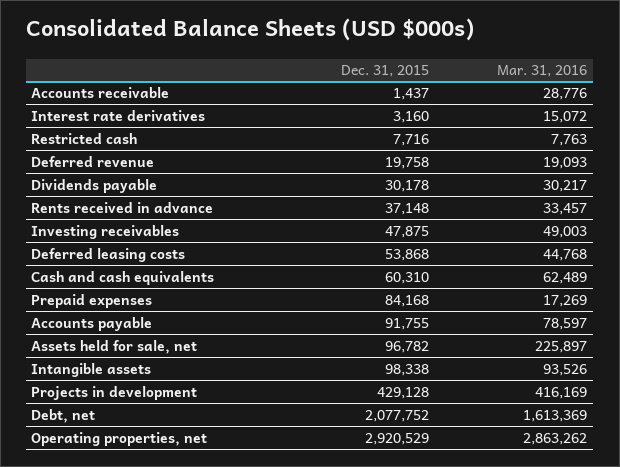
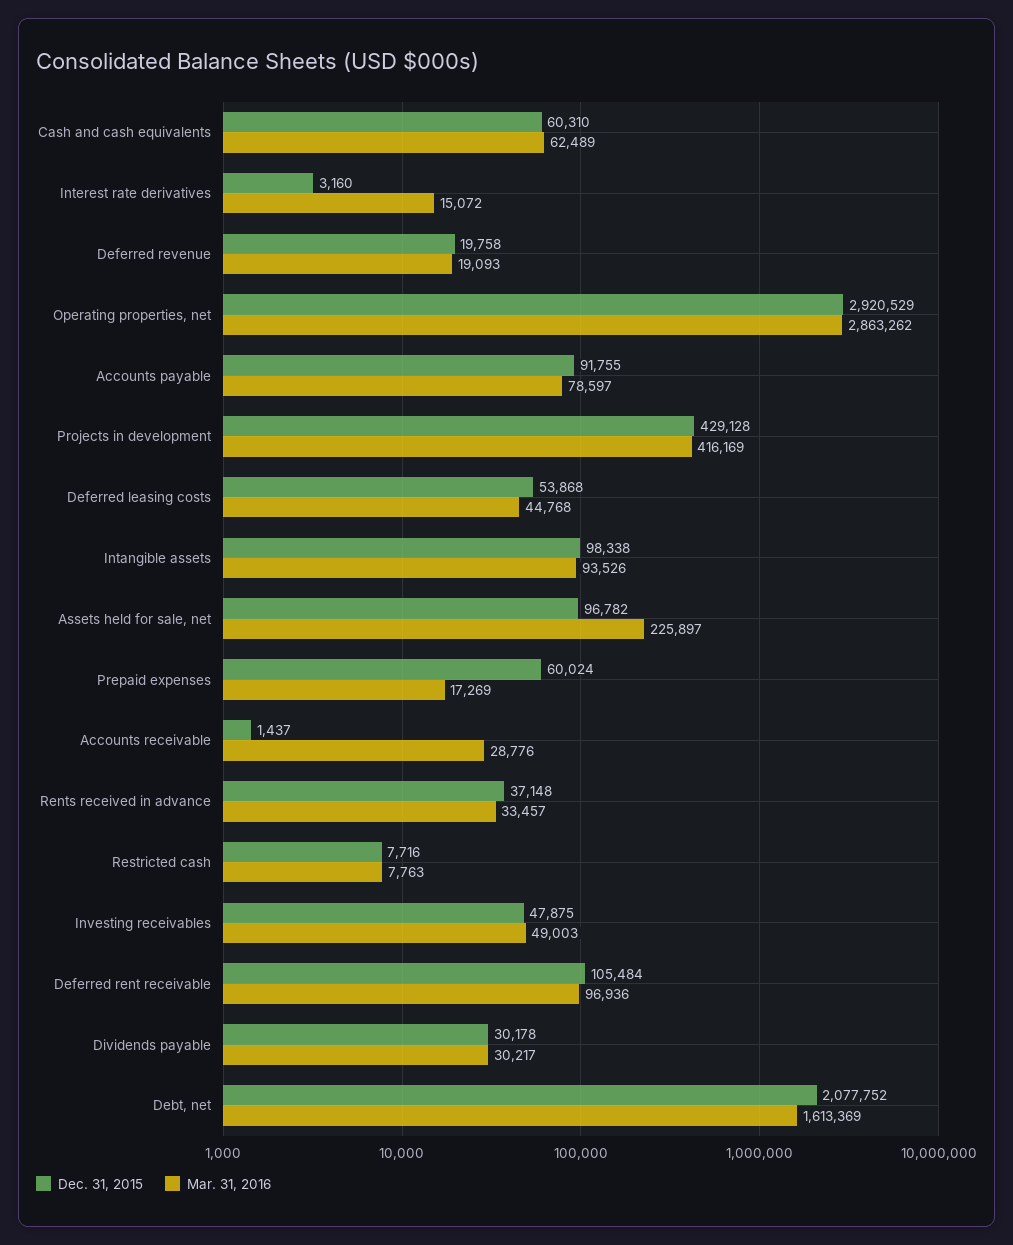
Dec. 31, 2015, Prepaid expenses: 84168 -> 60024
Dec. 31, 2015, Deferred rent receivable: none -> 105484
Mar. 31, 2016, Deferred rent receivable: none -> 96936

